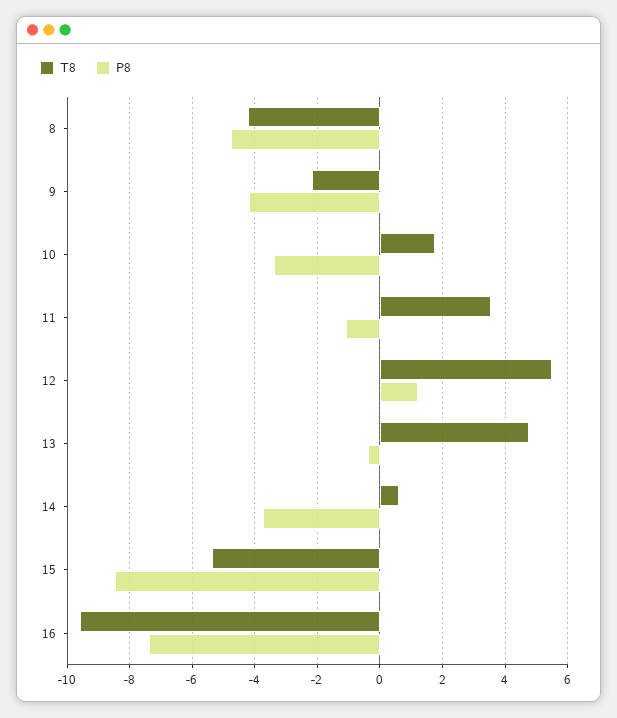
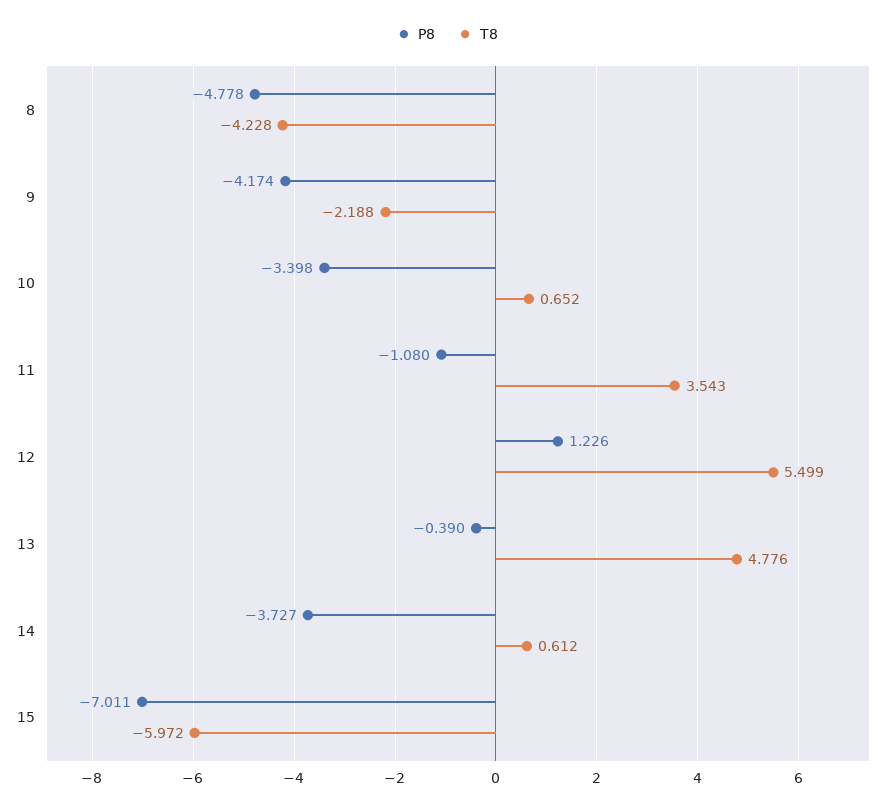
T8, 10: 1.8 -> 0.652
T8, 15: -5.4 -> -5.972
P8, 15: -8.4 -> -7.011
T8, 16: -9.6 -> none
P8, 16: -7.4 -> none

